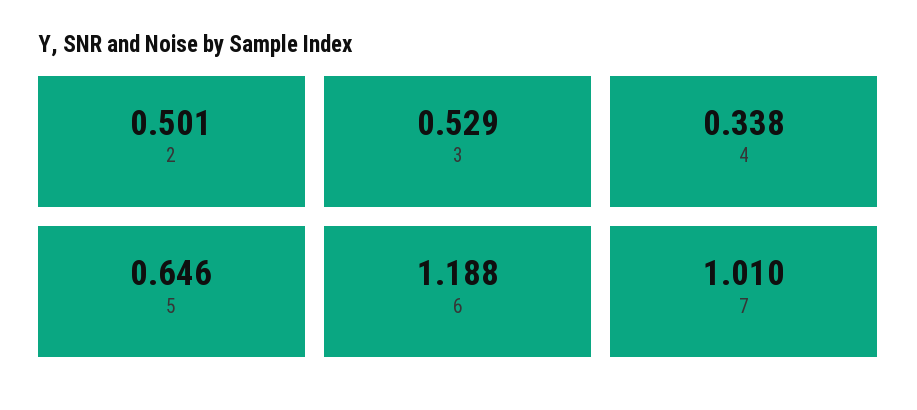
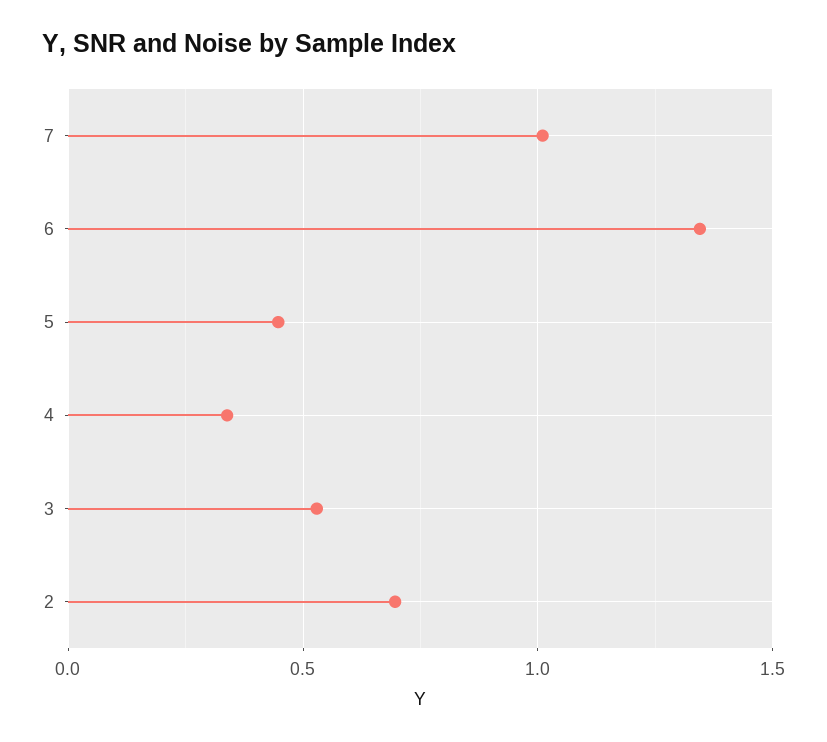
2: 0.501 -> 0.7
5: 0.646 -> 0.45
6: 1.188 -> 1.35

